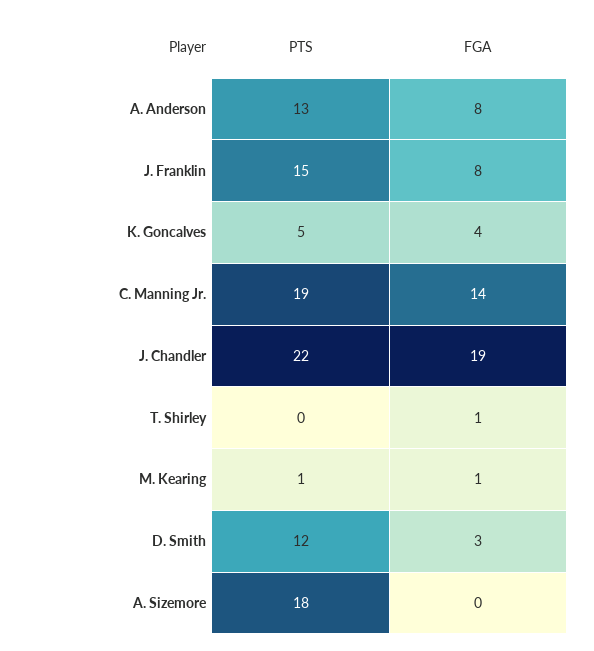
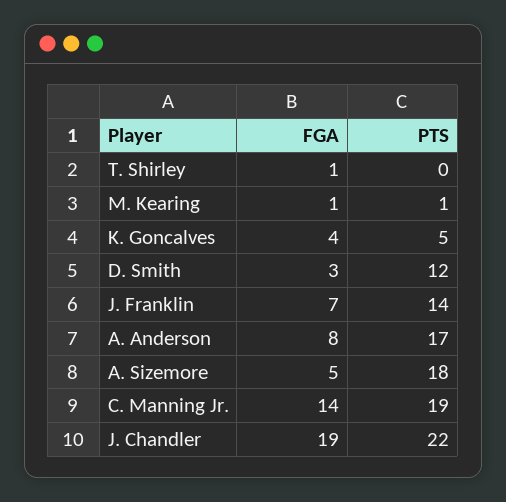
PTS, A. Anderson: 13 -> 17
PTS, J. Franklin: 15 -> 14
FGA, J. Franklin: 8 -> 7
FGA, A. Sizemore: 0 -> 5

